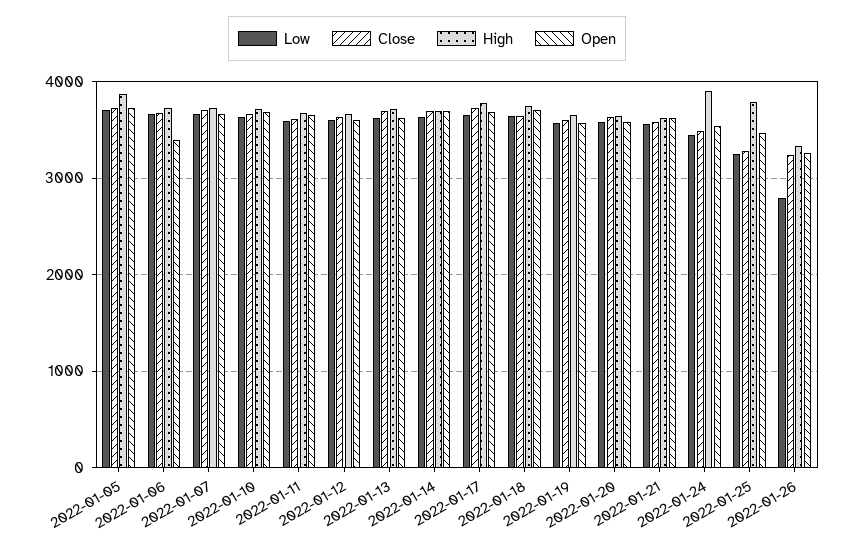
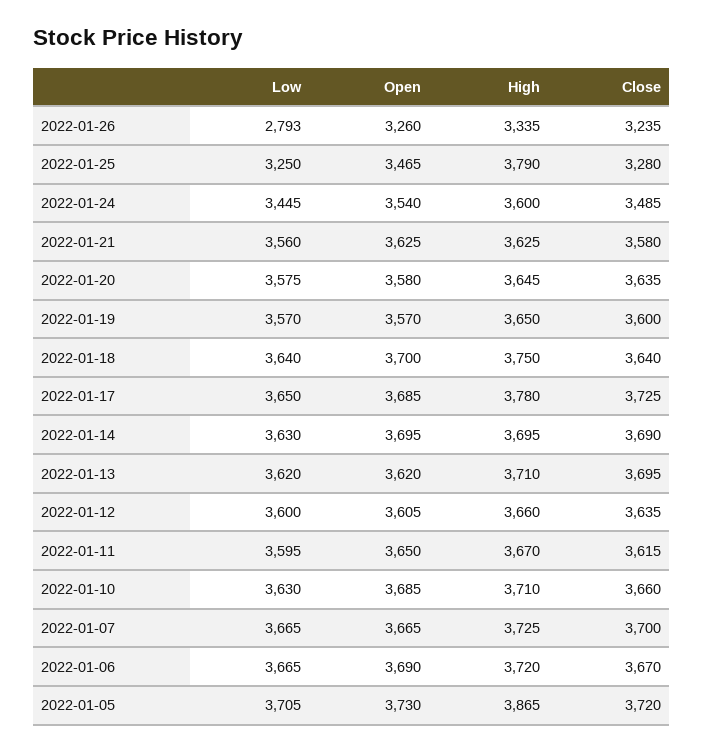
Open, 2022-01-06: 3400 -> 3690
High, 2022-01-24: 3900 -> 3600

